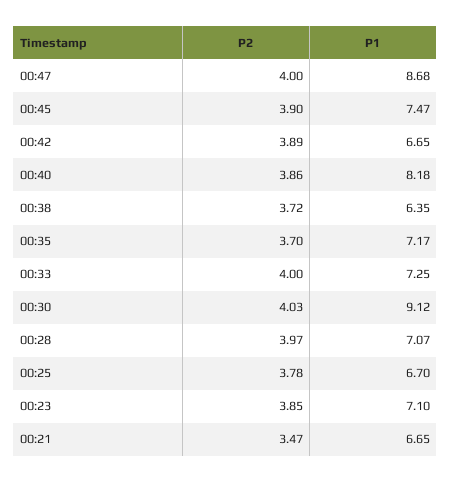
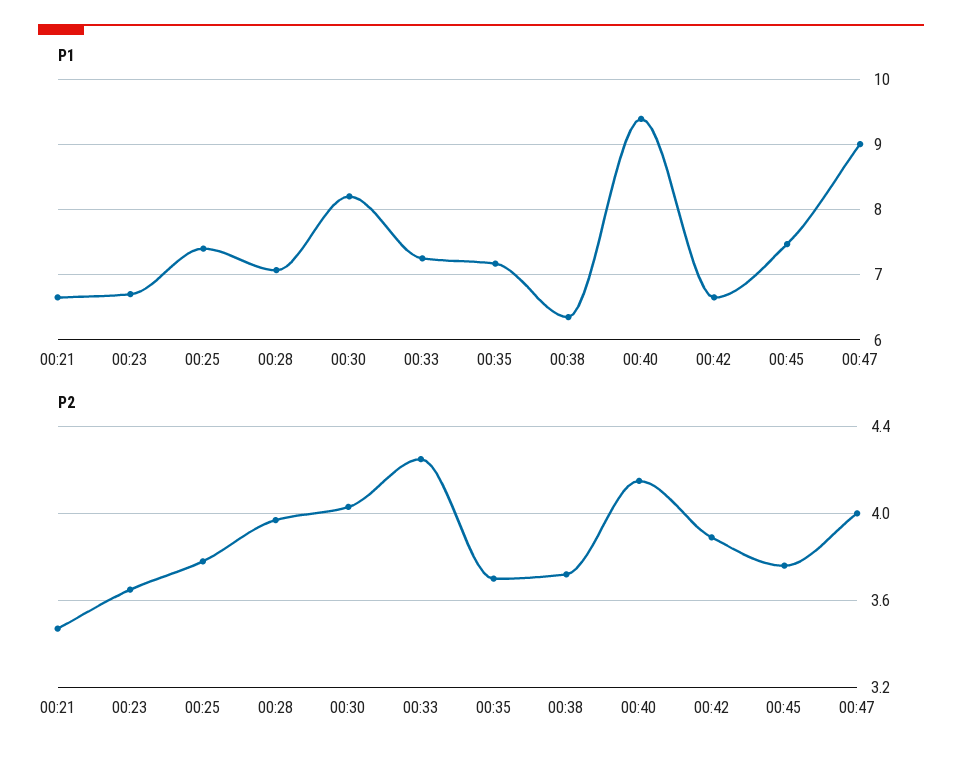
P1, 00:47: 8.68 -> 9
P2, 00:45: 3.9 -> 3.75
P2, 00:40: 3.86 -> 4.15
P1, 00:40: 8.18 -> 9.4
P2, 00:33: 4 -> 4.25
P1, 00:30: 9.12 -> 8.2
P1, 00:25: 6.7 -> 7.4
P2, 00:23: 3.85 -> 3.65
P1, 00:23: 7.1 -> 6.7

